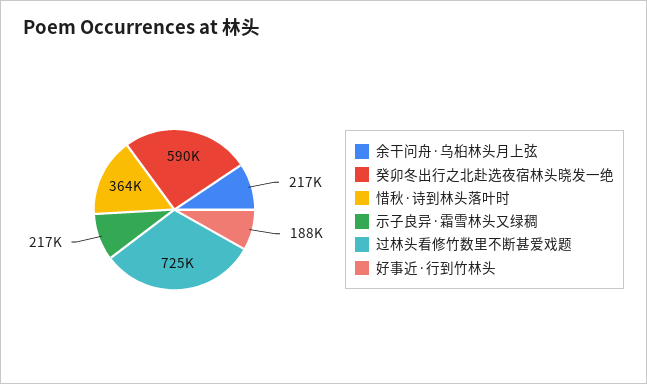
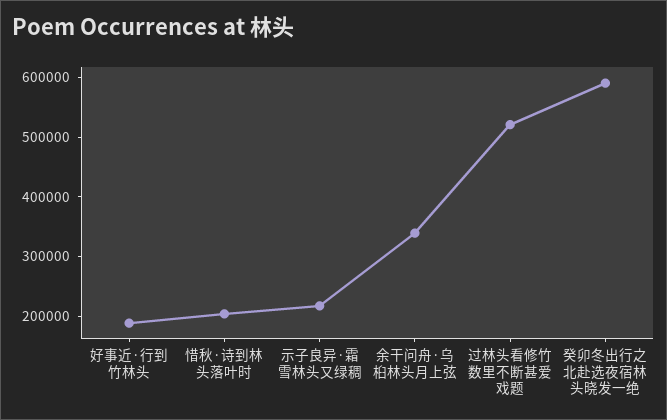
余干问舟·乌桕林头月上弦: 217000 -> 340000
惜秋·诗到林头落叶时: 364000 -> 200000
过林头看修竹数里不断甚爱戏题: 725000 -> 520000

